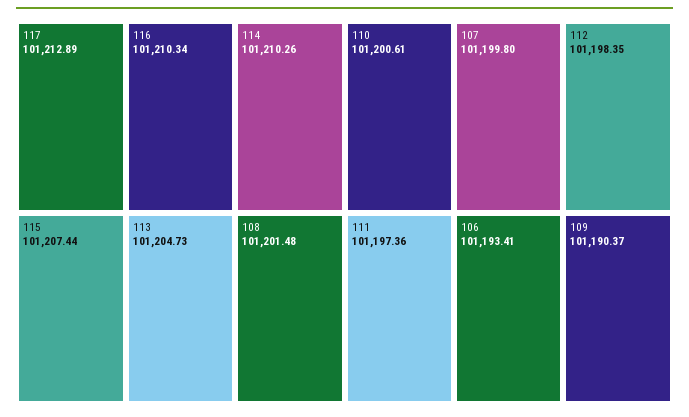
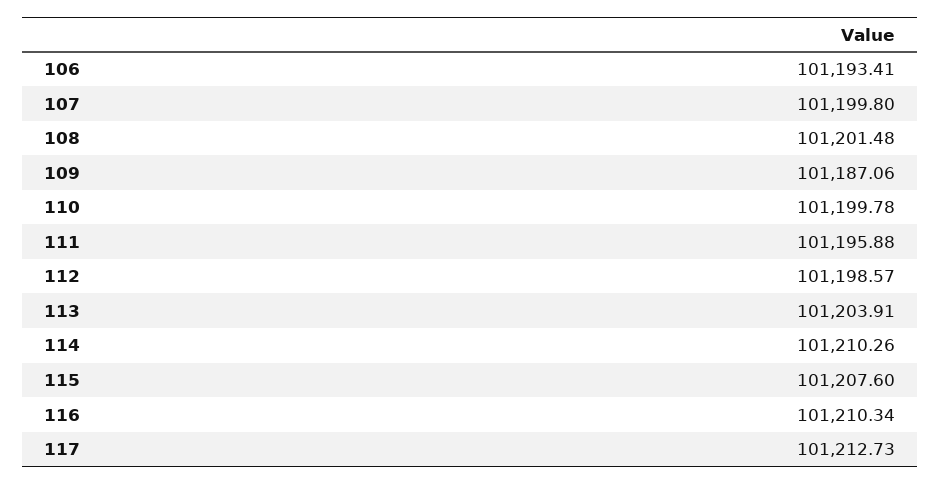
117: 101212.89 -> 101212.73
115: 101207.44 -> 101207.6
113: 101204.73 -> 101203.91
110: 101200.61 -> 101199.78
112: 101198.35 -> 101198.57
111: 101197.36 -> 101195.88
109: 101190.37 -> 101187.06

